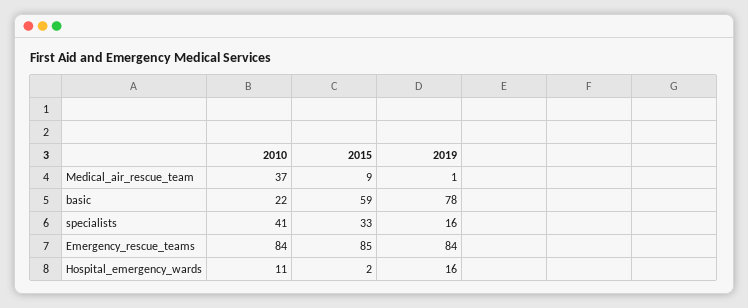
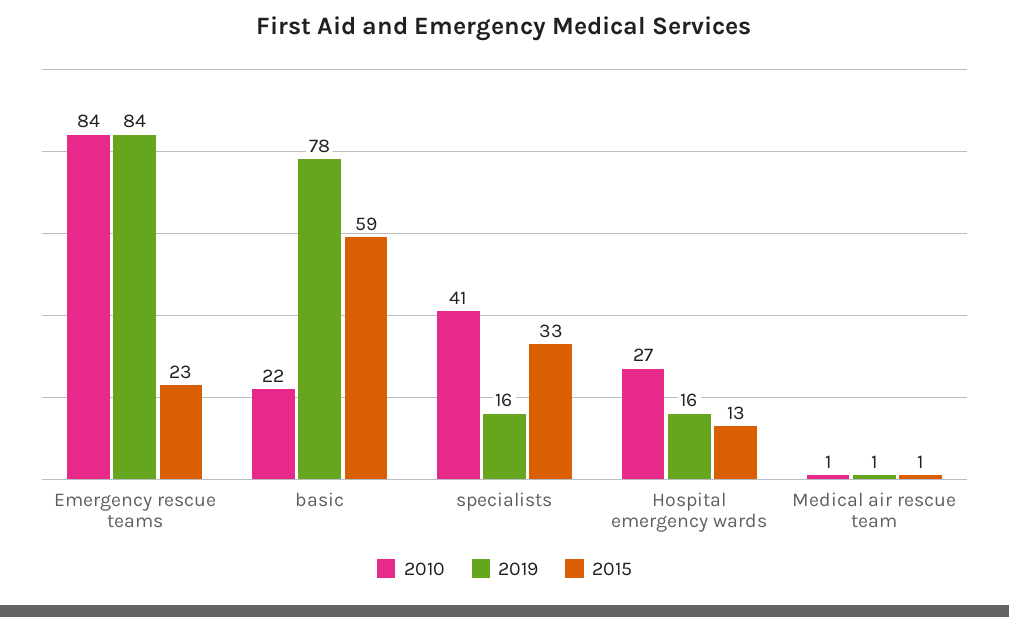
2010, Medical_air_rescue_team: 37 -> 1
2015, Medical_air_rescue_team: 9 -> 1
2015, Emergency_rescue_teams: 85 -> 23
2010, Hospital_emergency_wards: 11 -> 27
2015, Hospital_emergency_wards: 2 -> 13

